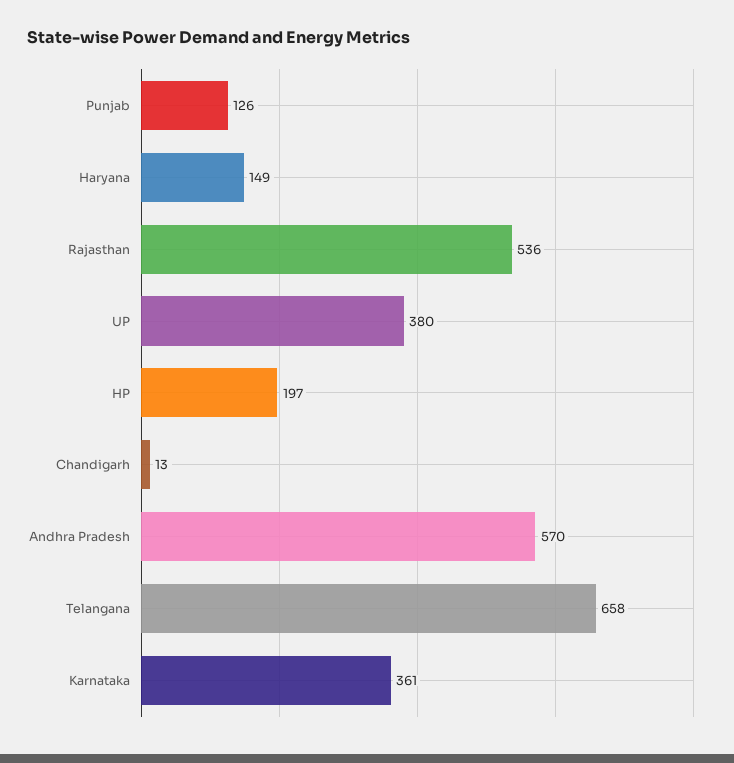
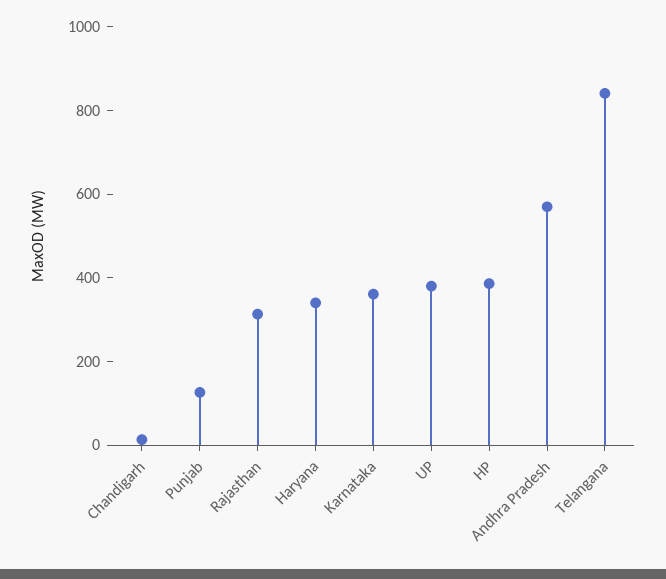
Haryana: 149 -> 350
Rajasthan: 536 -> 300
HP: 197 -> 400
Telangana: 658 -> 850

